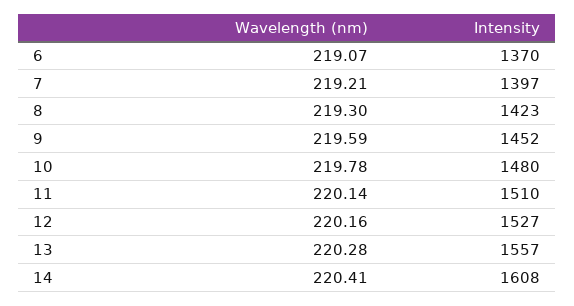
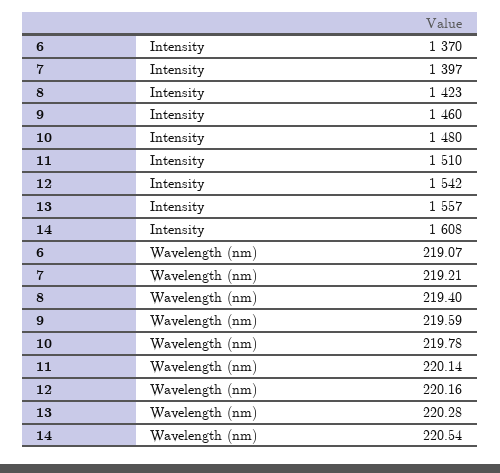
Wavelength (nm), 8: 219.3 -> 219.4
Intensity, 9: 1452 -> 1460
Intensity, 12: 1527 -> 1542
Wavelength (nm), 14: 220.41 -> 220.54

